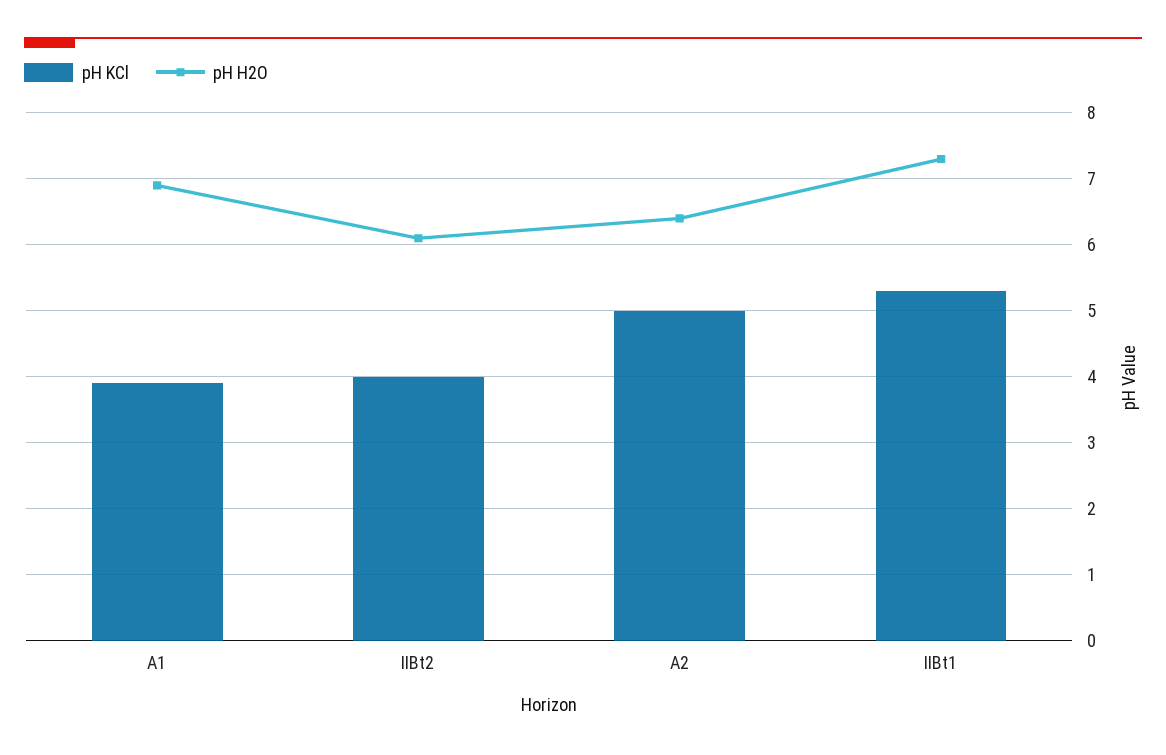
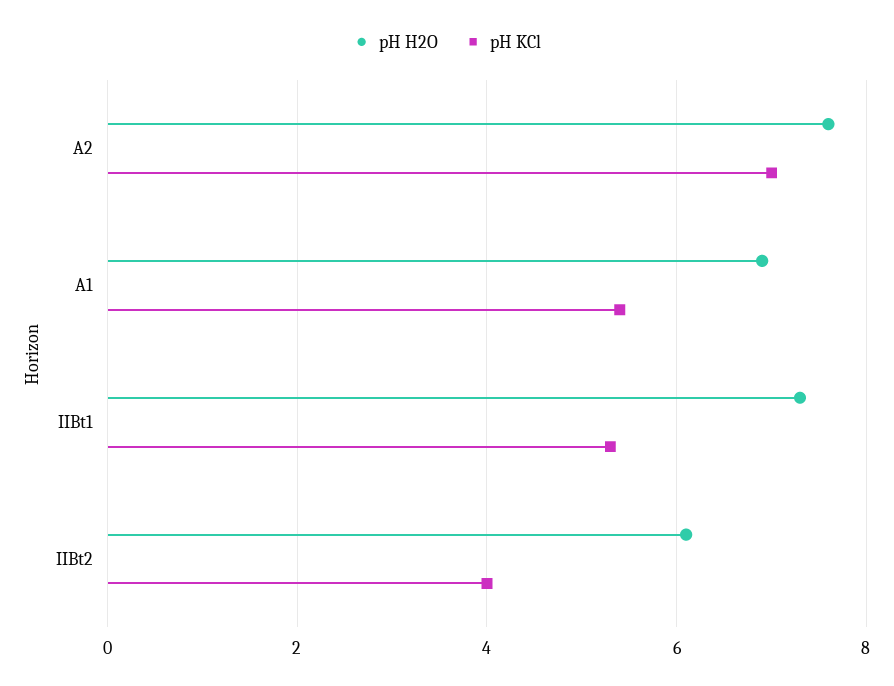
pH KCl, A1: 3.9 -> 5.5
pH KCl, A2: 5 -> 7
pH H2O, A2: 6.4 -> 7.5

